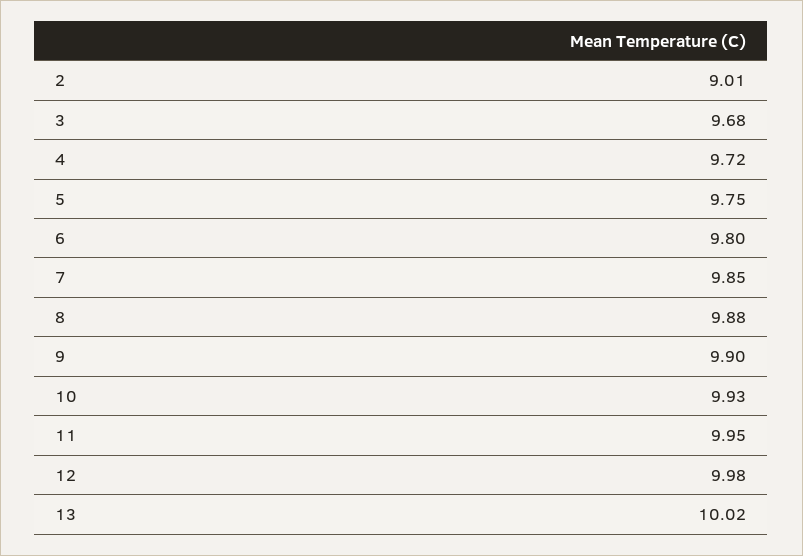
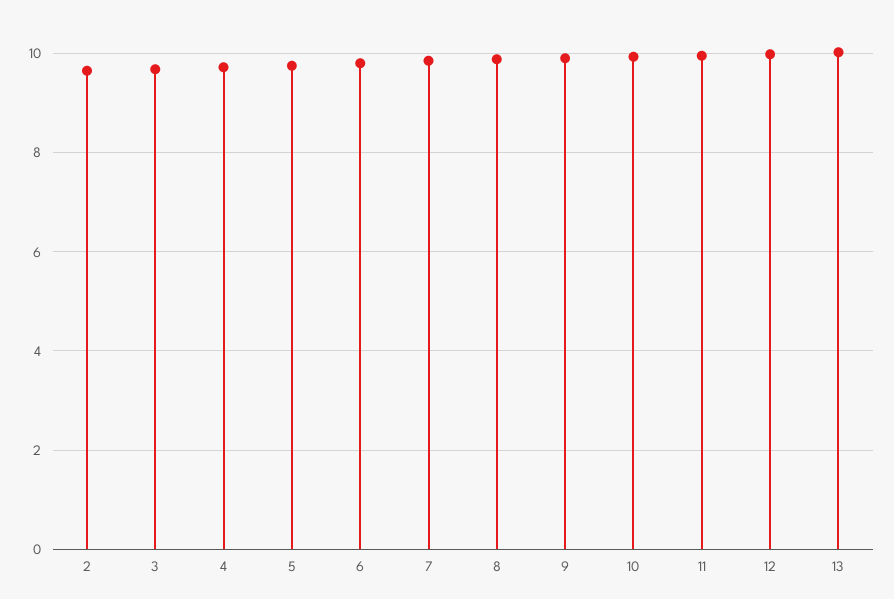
2: 9.01 -> 9.6

